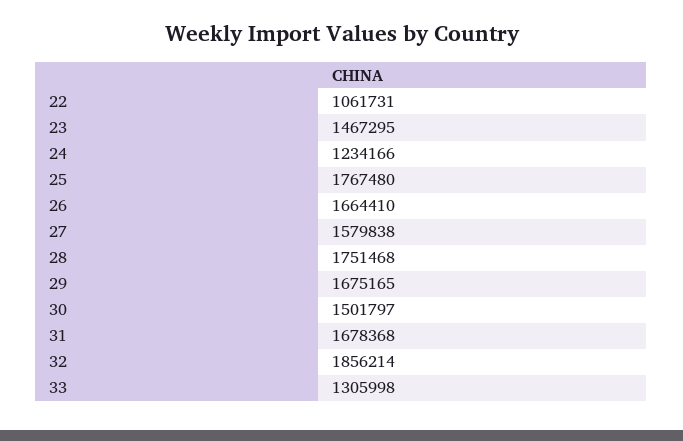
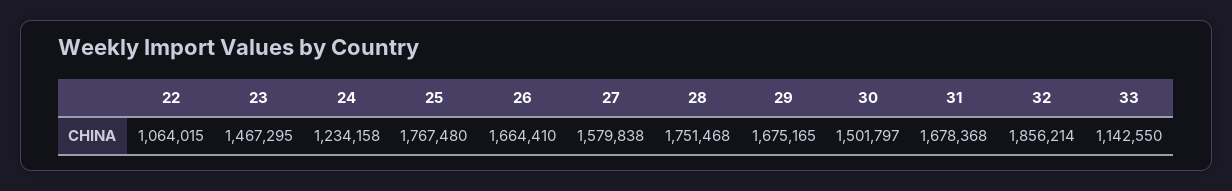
22: 1061731 -> 1064015
24: 1234166 -> 1234158
33: 1305998 -> 1142550

